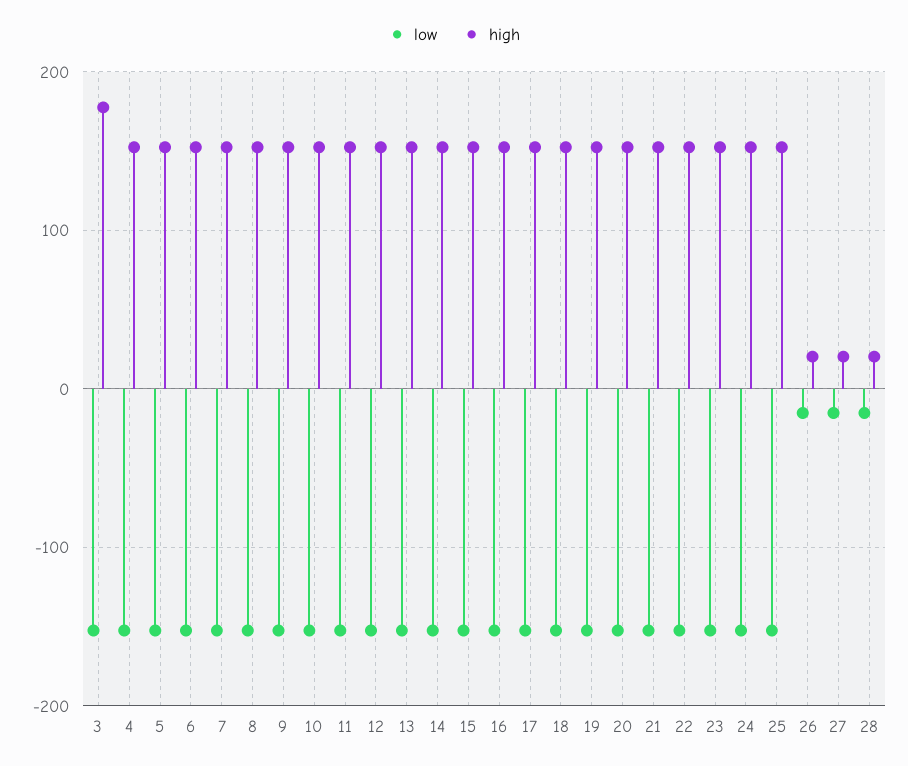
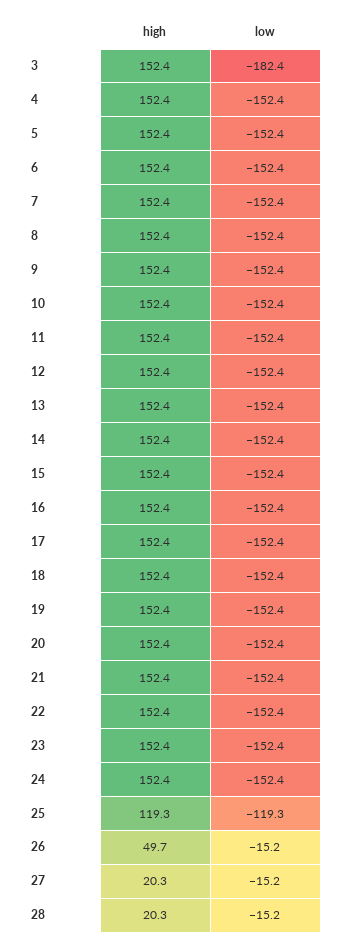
low, 3: -150 -> -182.4
high, 3: 180 -> 152.4
low, 25: -150 -> -119.3
high, 25: 150 -> 119.3
high, 26: 20 -> 49.7

